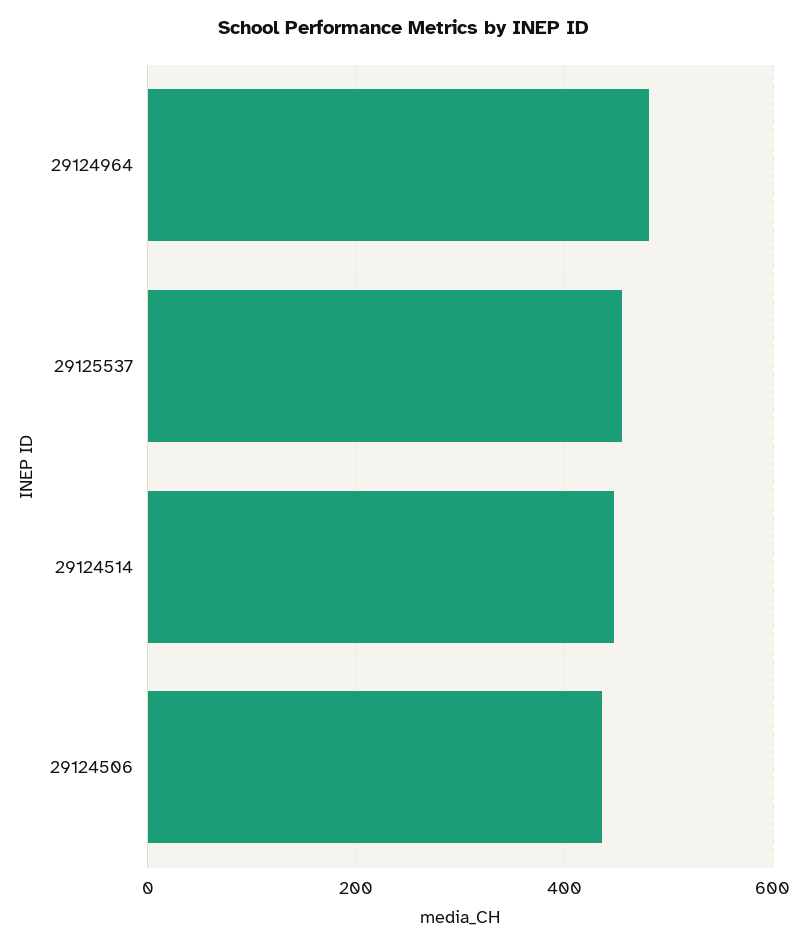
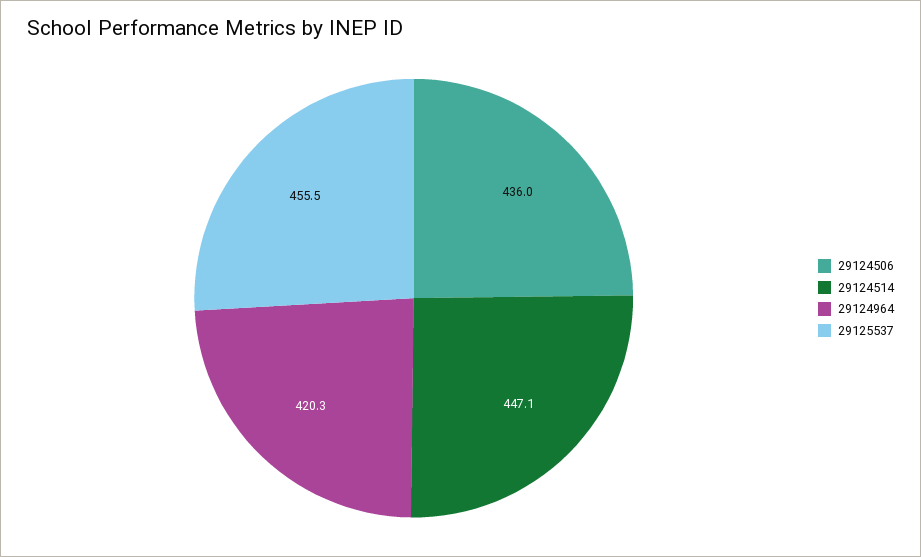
29124964: 480 -> 420.3

